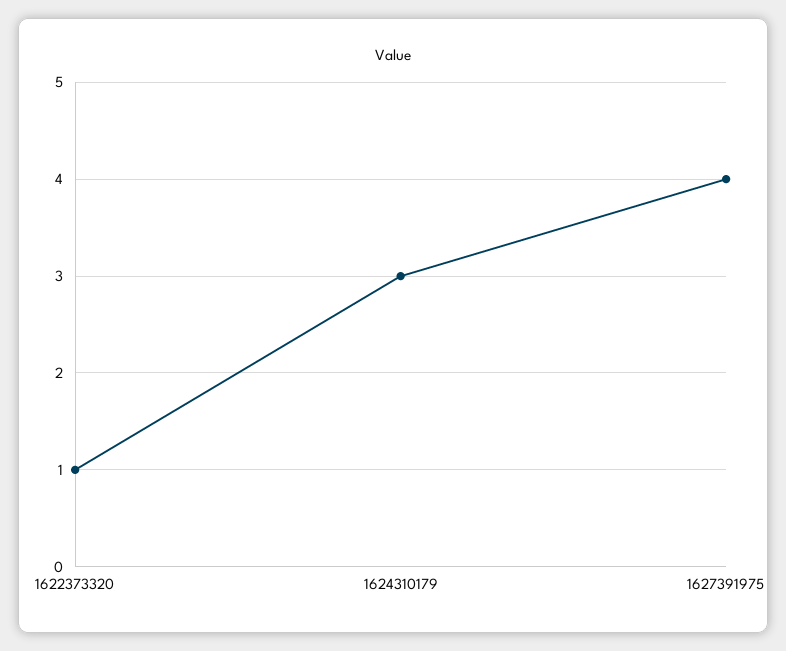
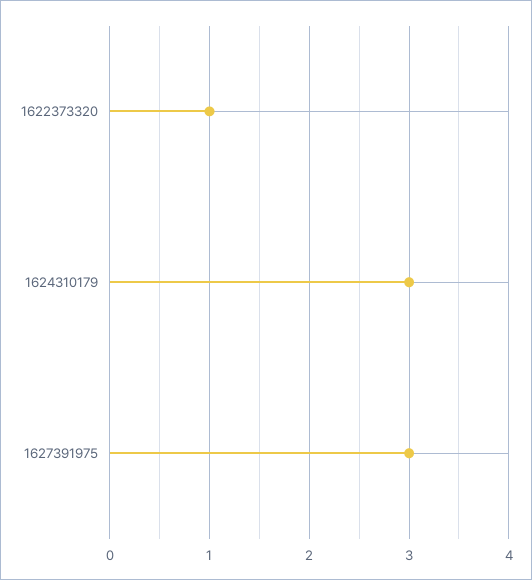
1627391975: 4 -> 3

